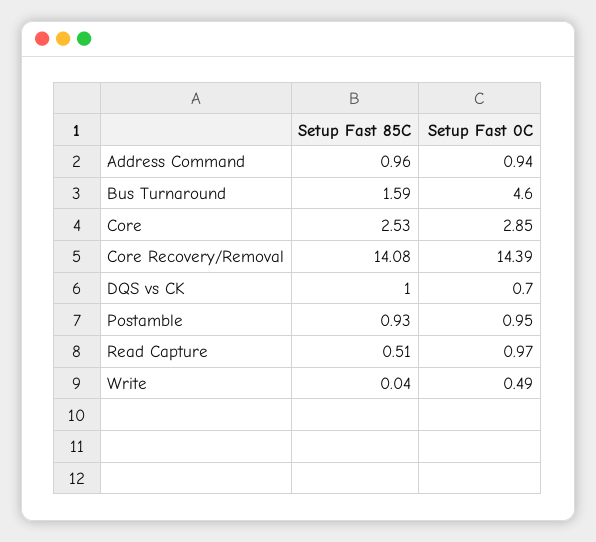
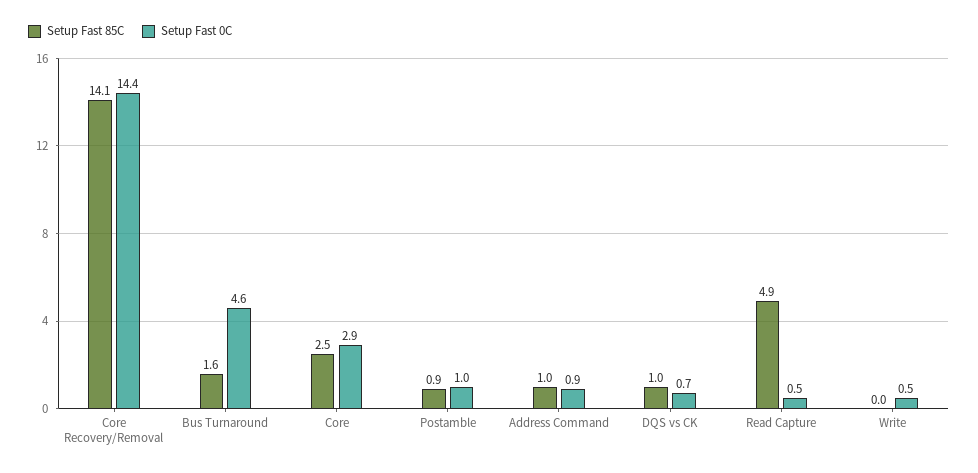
Setup Fast 85C, Read Capture: 0.51 -> 4.9
Setup Fast 0C, Read Capture: 0.97 -> 0.5

